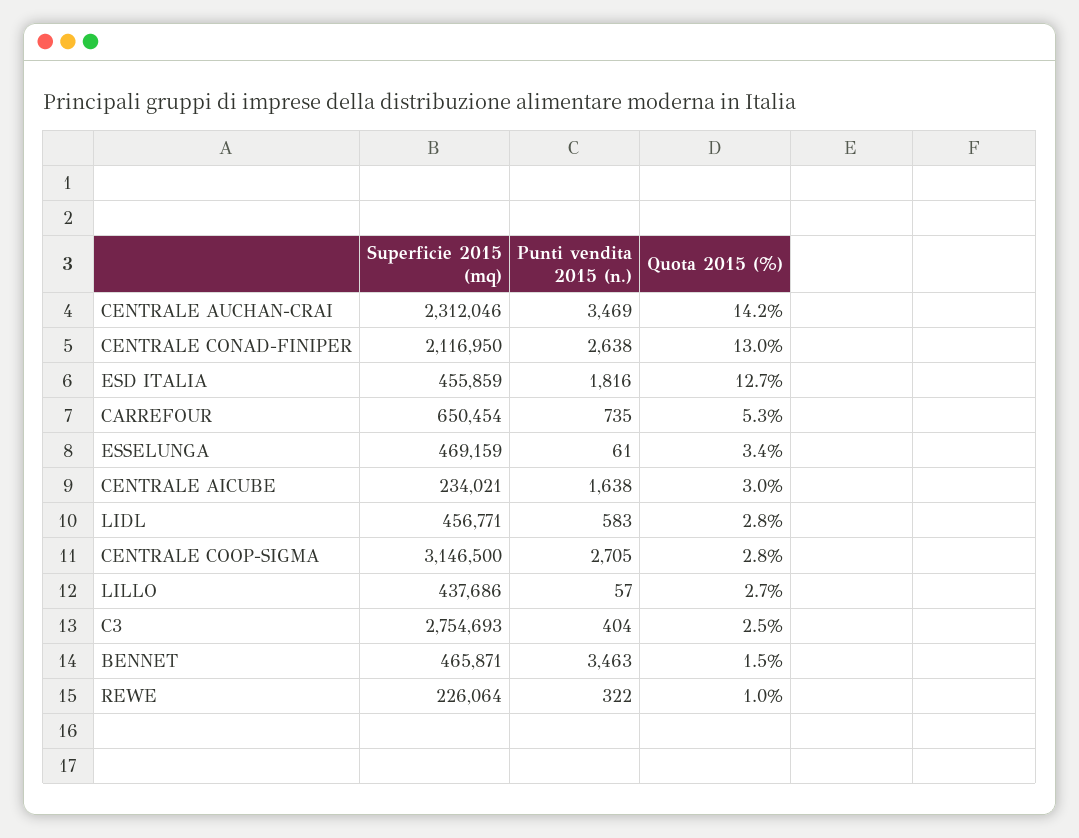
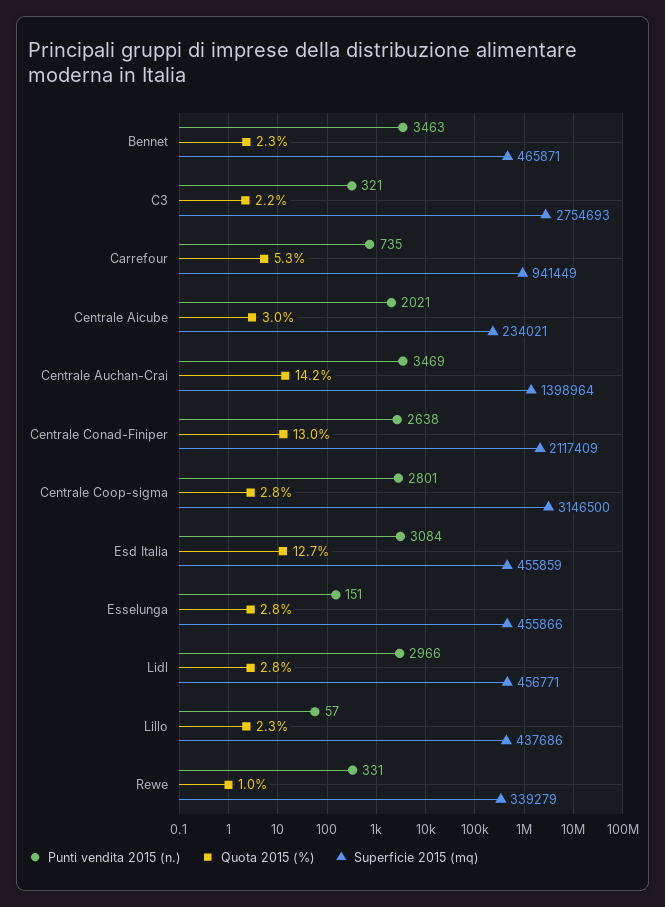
Superficie 2015 (mq), CENTRALE AUCHAN-CRAI: 2312046 -> 1398964
Superficie 2015 (mq), CENTRALE CONAD-FINIPER: 2116950 -> 2117409
Punti vendita 2015 (n.), ESD ITALIA: 1816 -> 3084
Superficie 2015 (mq), CARREFOUR: 650454 -> 941449
Superficie 2015 (mq), ESSELUNGA: 469159 -> 455866
Punti vendita 2015 (n.), ESSELUNGA: 61 -> 151
Quota 2015 (%), ESSELUNGA: 3.4 -> 2.8
Punti vendita 2015 (n.), CENTRALE AICUBE: 1638 -> 2021
Punti vendita 2015 (n.), LIDL: 583 -> 2966
Punti vendita 2015 (n.), CENTRALE COOP-SIGMA: 2705 -> 2801
Quota 2015 (%), LILLO: 2.7 -> 2.3
Punti vendita 2015 (n.), C3: 404 -> 321
Quota 2015 (%), C3: 2.5 -> 2.2
Quota 2015 (%), BENNET: 1.5 -> 2.3
Superficie 2015 (mq), REWE: 226064 -> 339279
Punti vendita 2015 (n.), REWE: 322 -> 331

